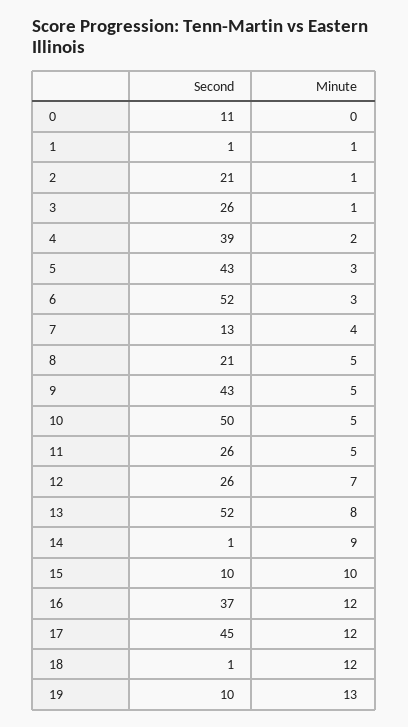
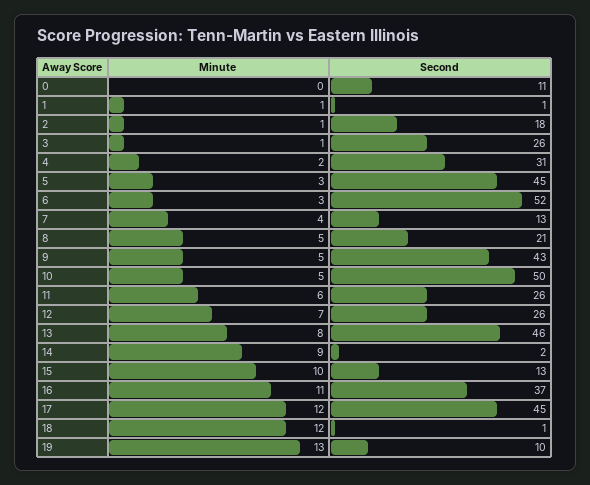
Second, 2: 21 -> 18
Second, 4: 39 -> 31
Second, 5: 43 -> 45
Minute, 11: 5 -> 6
Second, 13: 52 -> 46
Second, 14: 1 -> 2
Second, 15: 10 -> 13
Minute, 16: 12 -> 11

